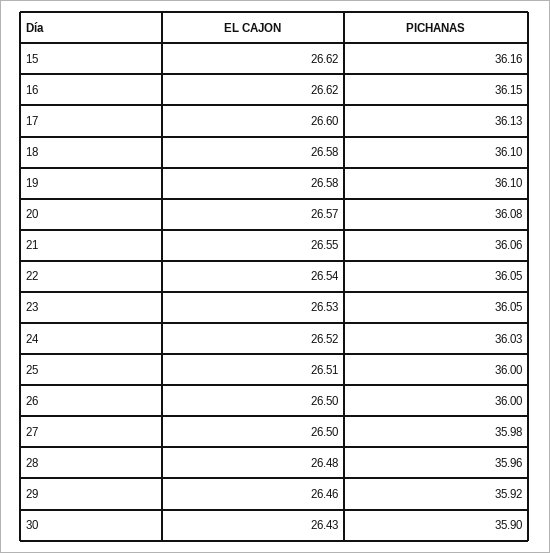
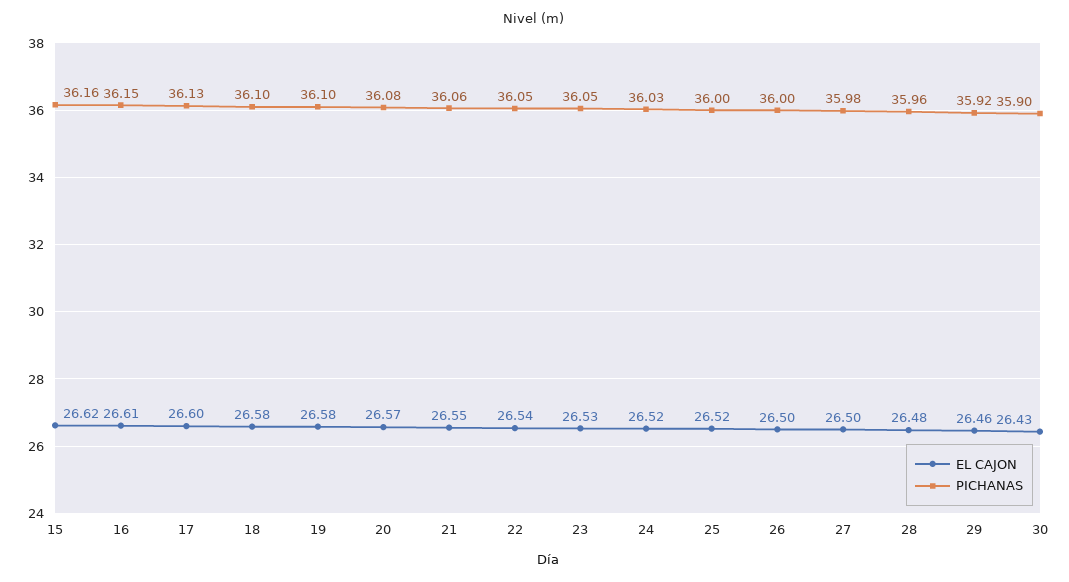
EL CAJON, 16: 26.62 -> 26.61
EL CAJON, 25: 26.51 -> 26.52

